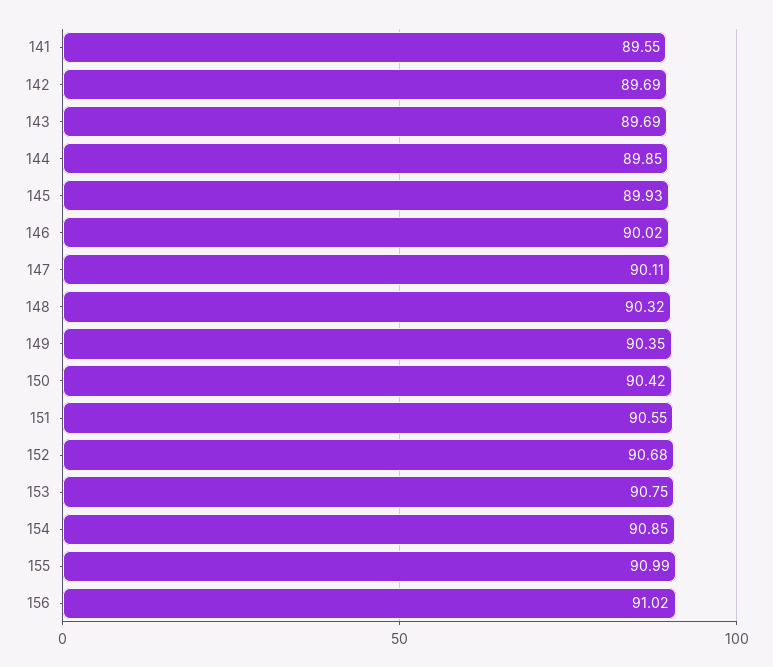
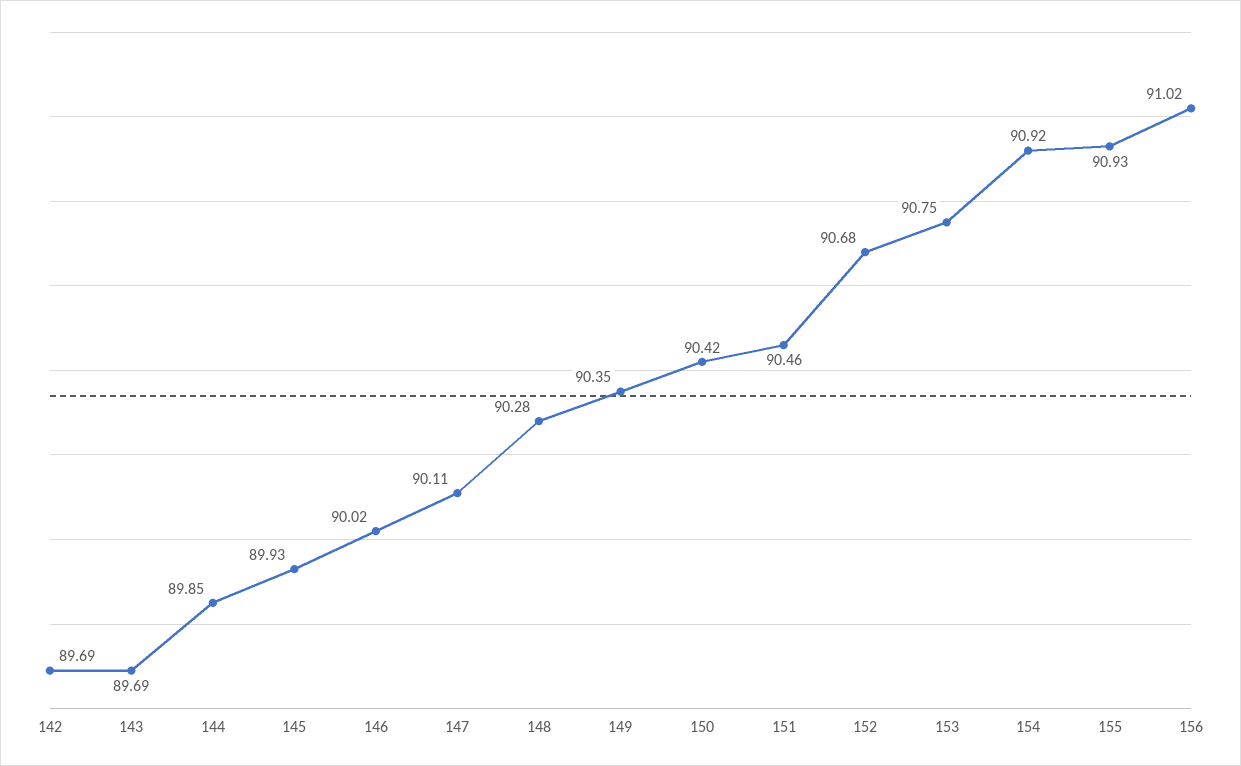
141: 89.55 -> none
148: 90.32 -> 90.28
151: 90.55 -> 90.46
154: 90.85 -> 90.92
155: 90.99 -> 90.93

